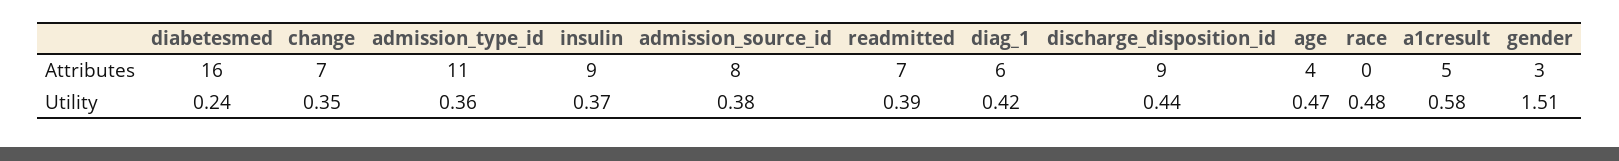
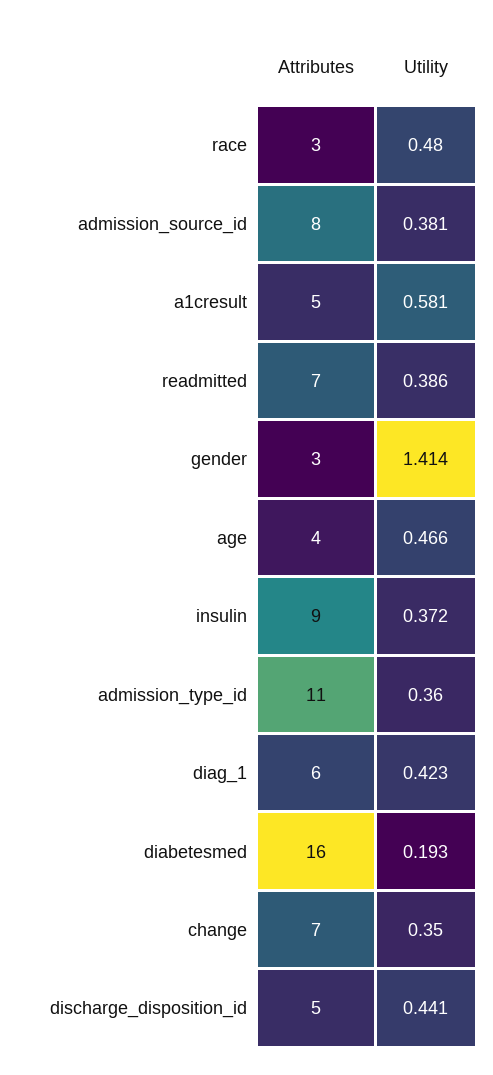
discharge_disposition_id, Attributes: 9 -> 5
race, Attributes: 0 -> 3
diabetesmed, Utility: 0.24 -> 0.193
gender, Utility: 1.51 -> 1.414

